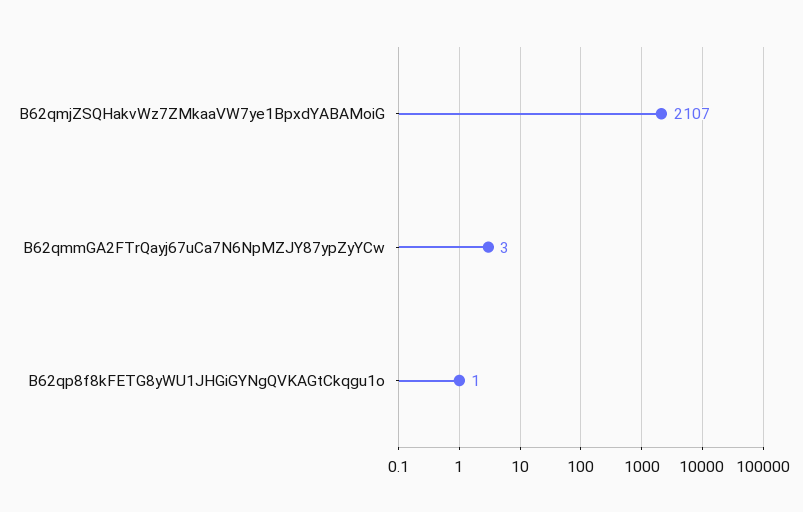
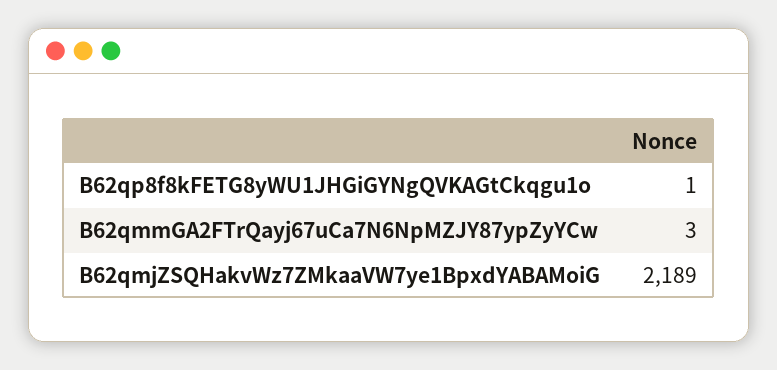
B62qmjZSQHakvWz7ZMkaaVW7ye1BpxdYABAMoiG: 2107 -> 2189

